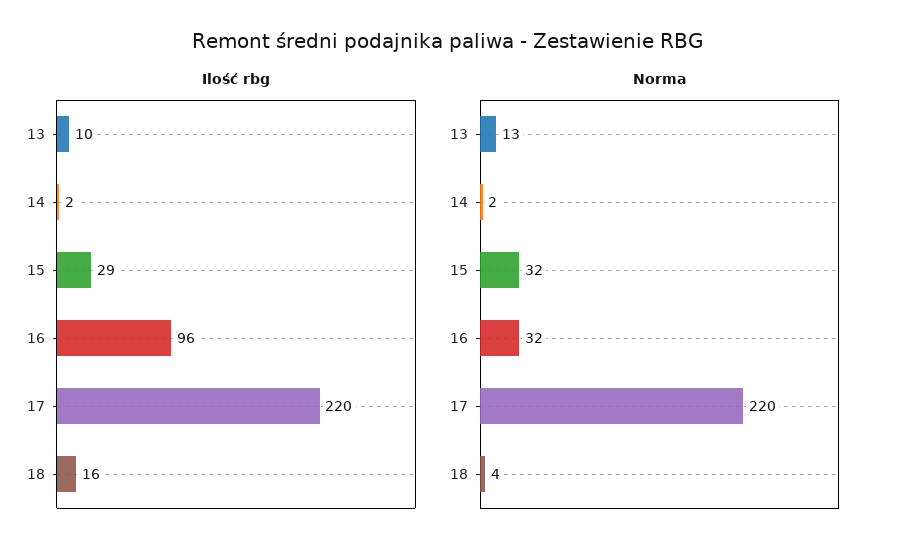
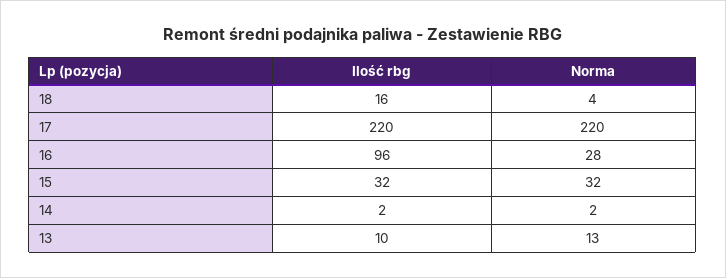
Ilość rbg, 15: 29 -> 32
Norma, 16: 32 -> 28

